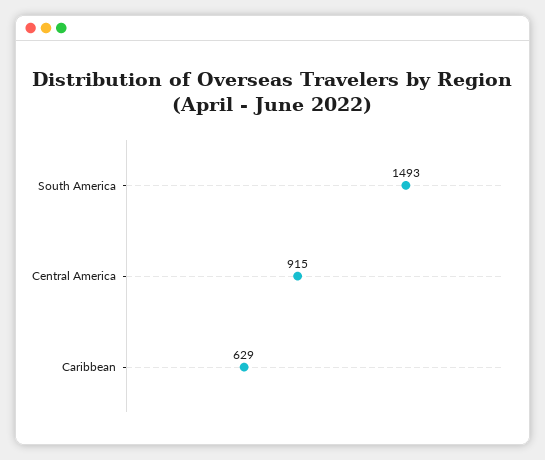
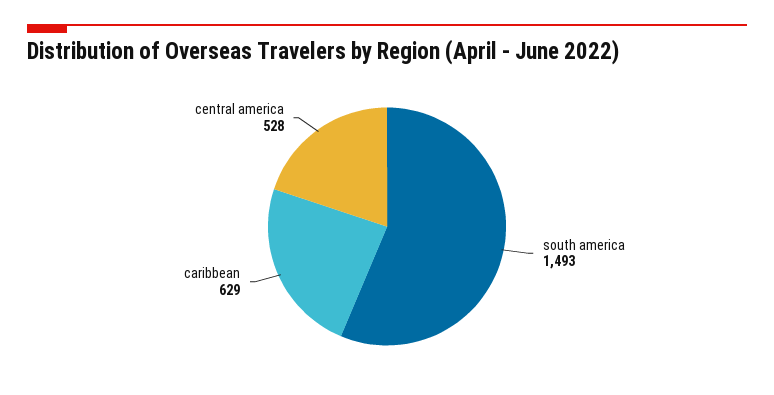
Central America: 915 -> 528

